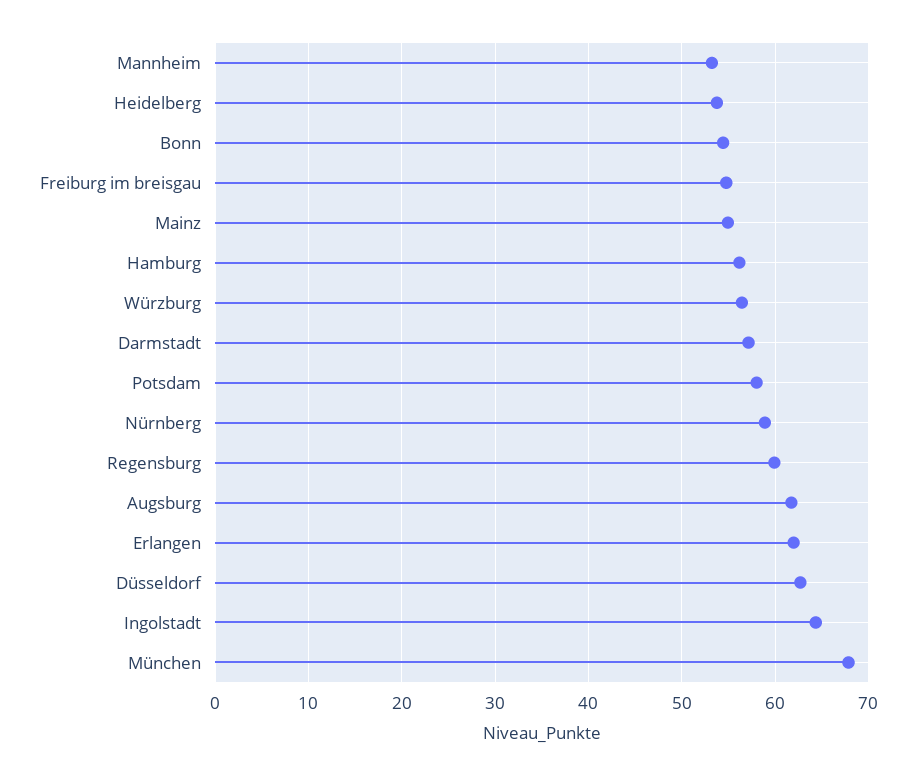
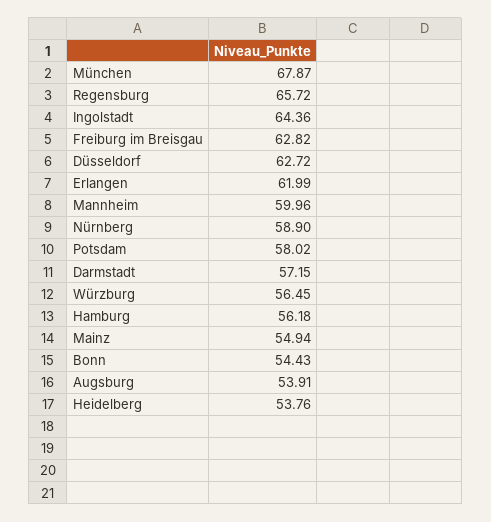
Mannheim: 53 -> 59.96
Freiburg im breisgau: 55 -> 62.82
Regensburg: 60 -> 65.72
Augsburg: 62 -> 53.91

